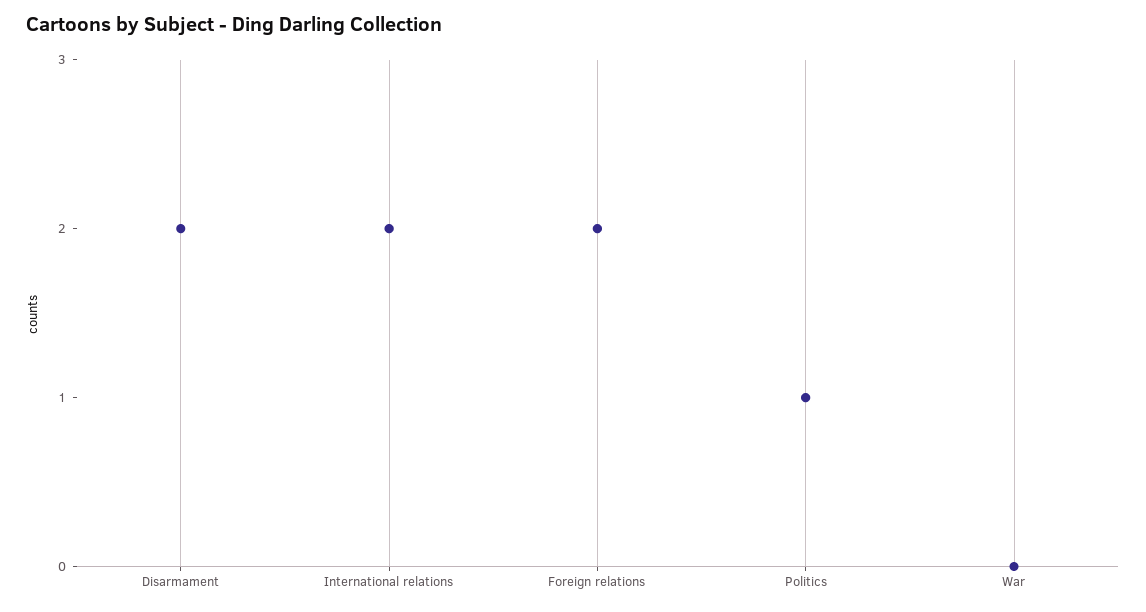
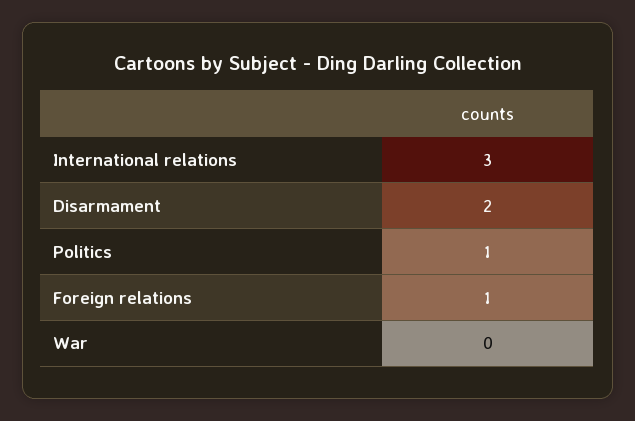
International relations: 2 -> 3
Foreign relations: 2 -> 1

